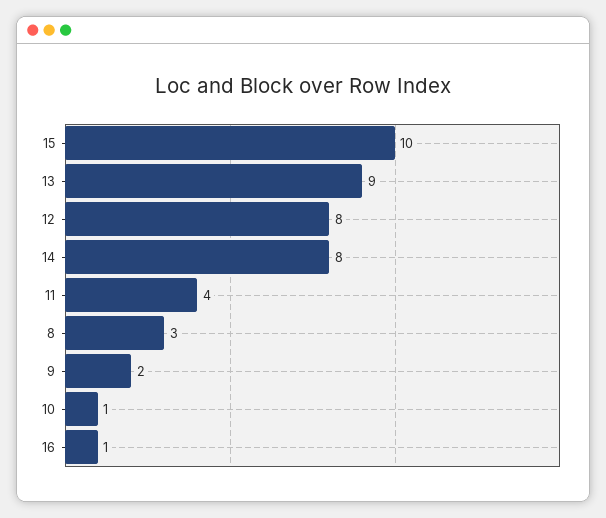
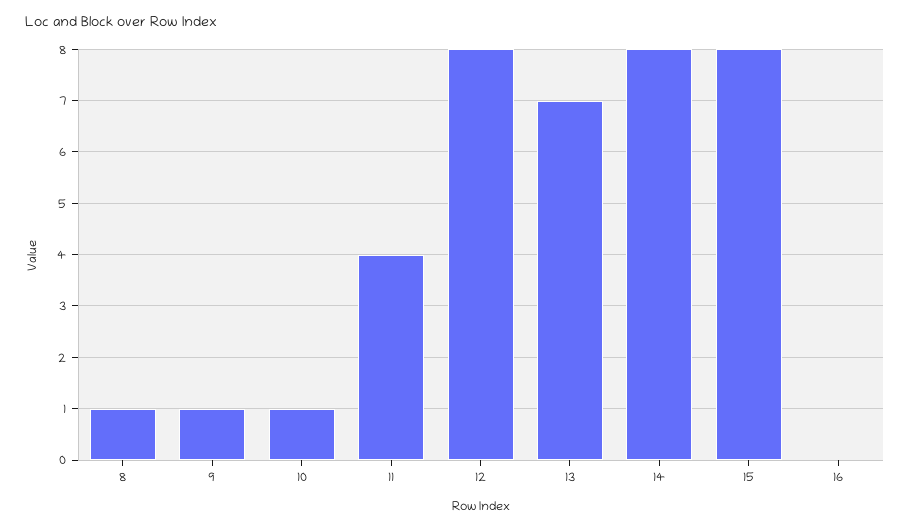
15: 10 -> 8
13: 9 -> 7
8: 3 -> 1
9: 2 -> 1
16: 1 -> 0

